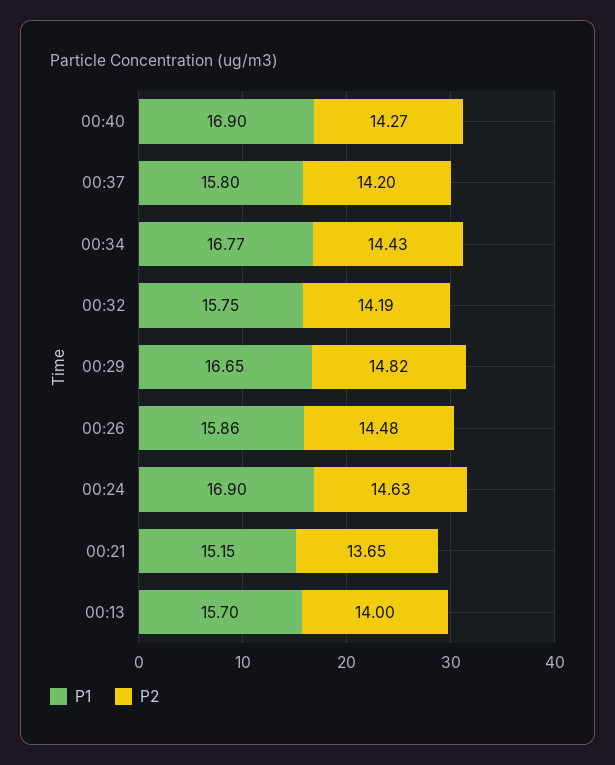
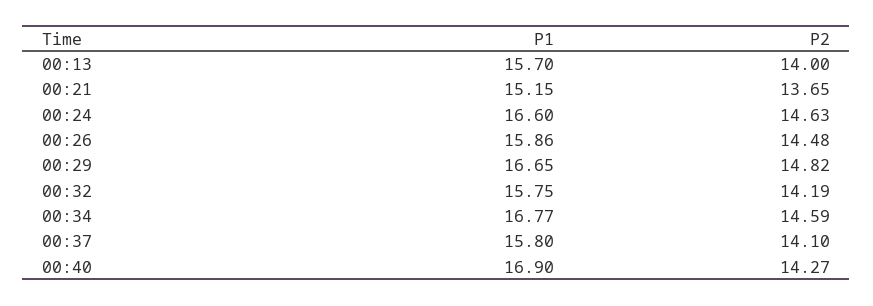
P2, 00:37: 14.2 -> 14.1
P2, 00:34: 14.43 -> 14.59
P1, 00:24: 16.9 -> 16.6

